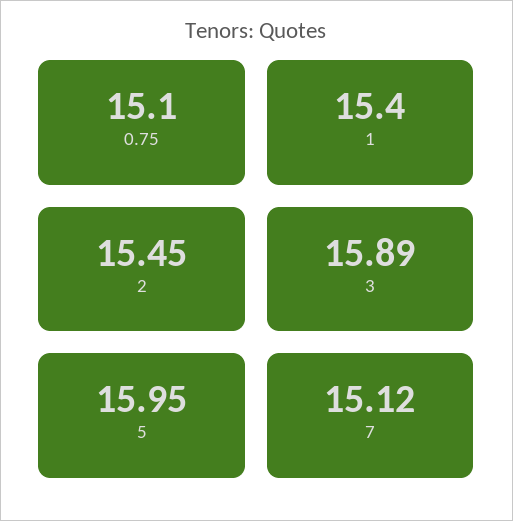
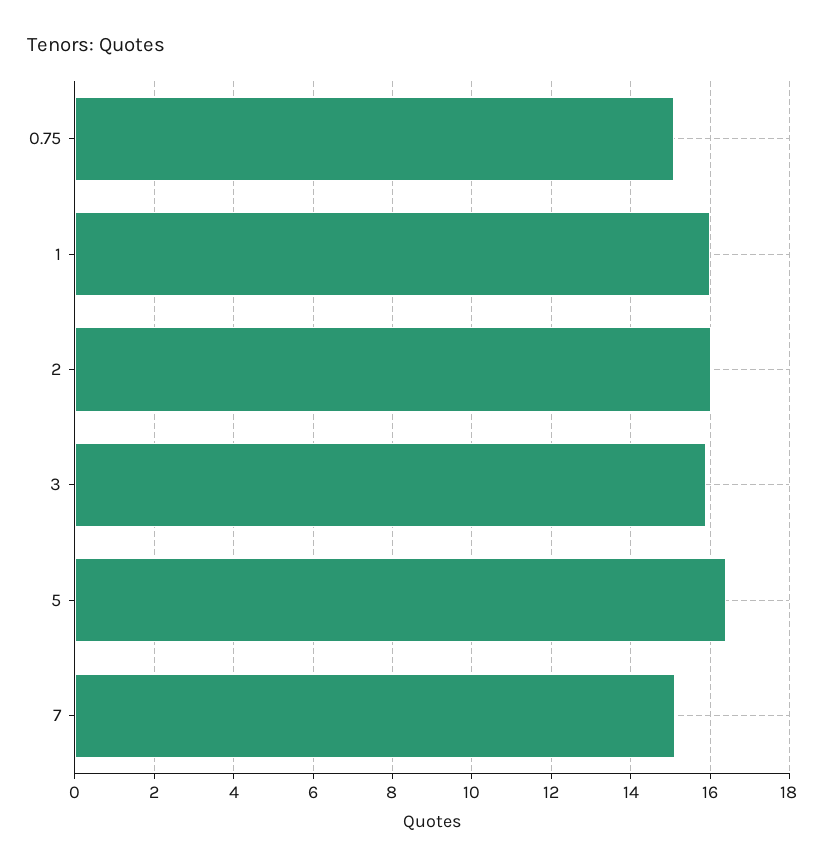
1: 15.4 -> 16
2: 15.45 -> 16
5: 15.95 -> 16.4

